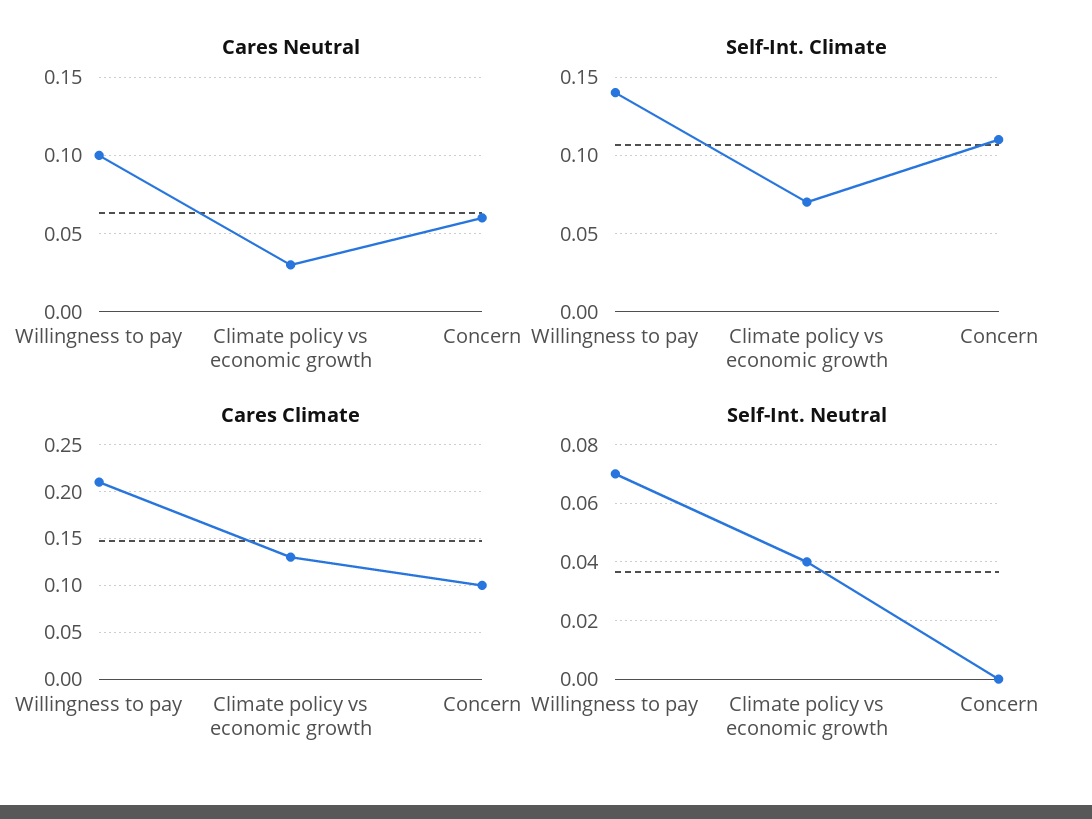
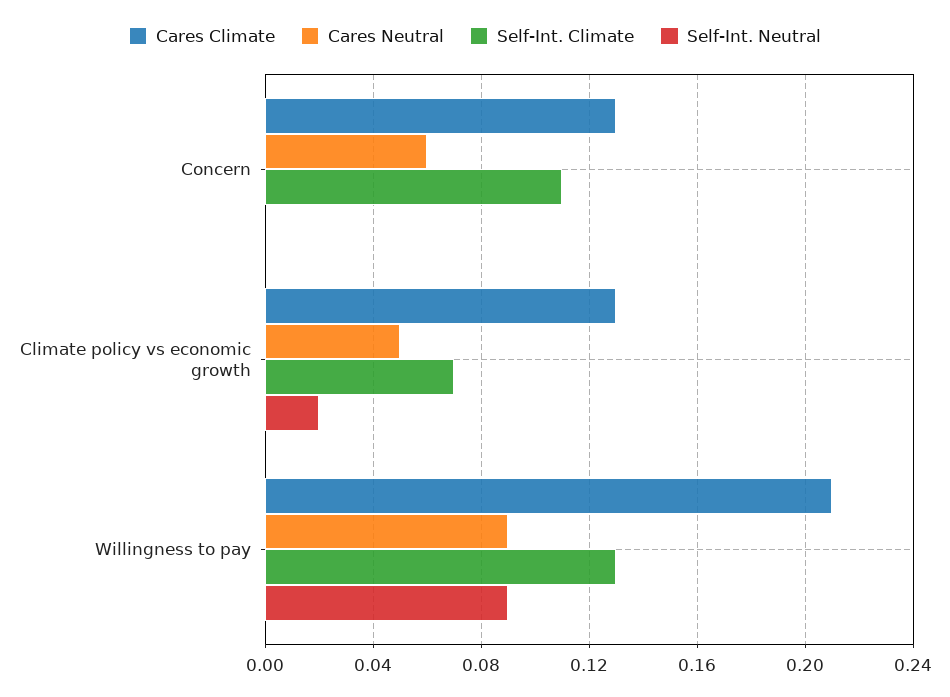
Cares Neutral, Willingness to pay: 0.1 -> 0.09
Cares Neutral, Climate policy vs economic growth: 0.03 -> 0.05
Self-Int. Climate, Willingness to pay: 0.14 -> 0.13
Cares Climate, Concern: 0.1 -> 0.13
Self-Int. Neutral, Willingness to pay: 0.07 -> 0.09
Self-Int. Neutral, Climate policy vs economic growth: 0.04 -> 0.02

